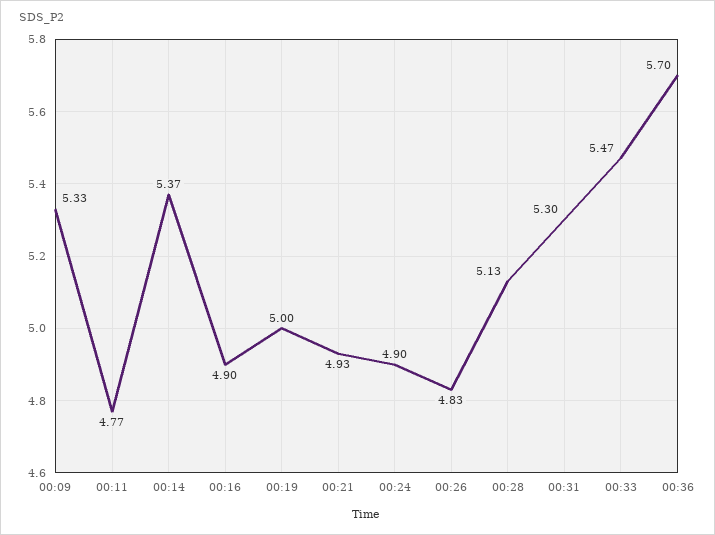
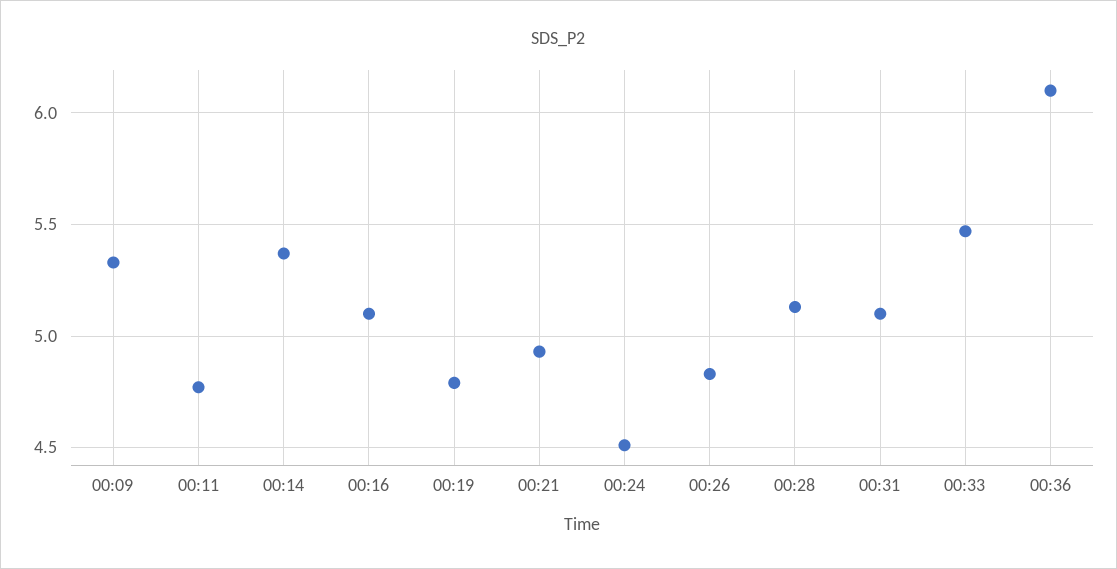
00:16: 4.9 -> 5.1
00:19: 5 -> 4.8
00:24: 4.9 -> 4.5
00:31: 5.3 -> 5.1
00:36: 5.7 -> 6.1

